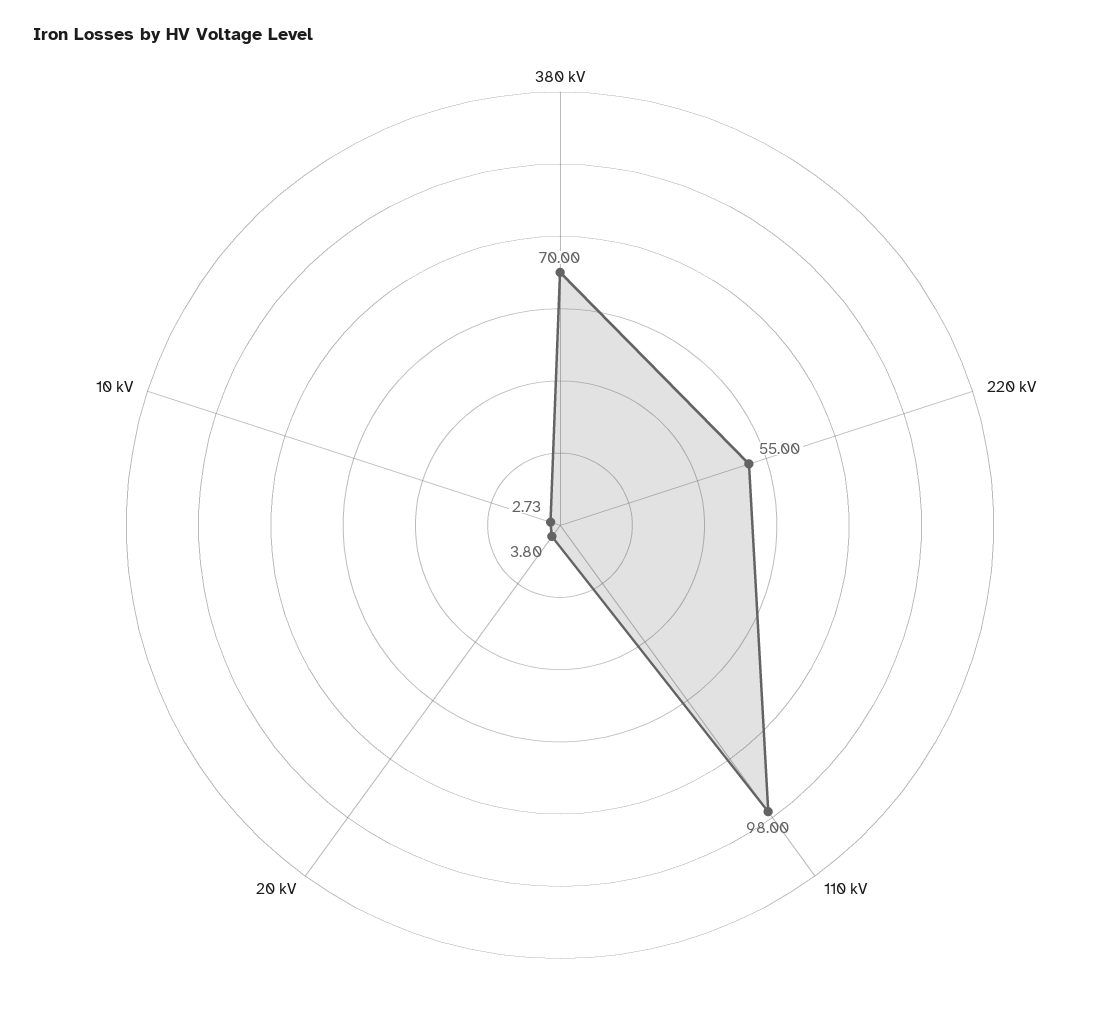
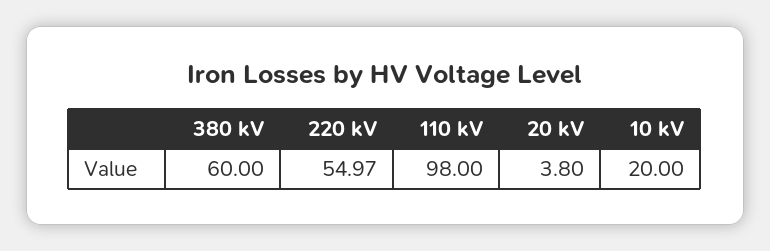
380 kV: 70 -> 60
220 kV: 55 -> 54.97
10 kV: 2.73 -> 20

